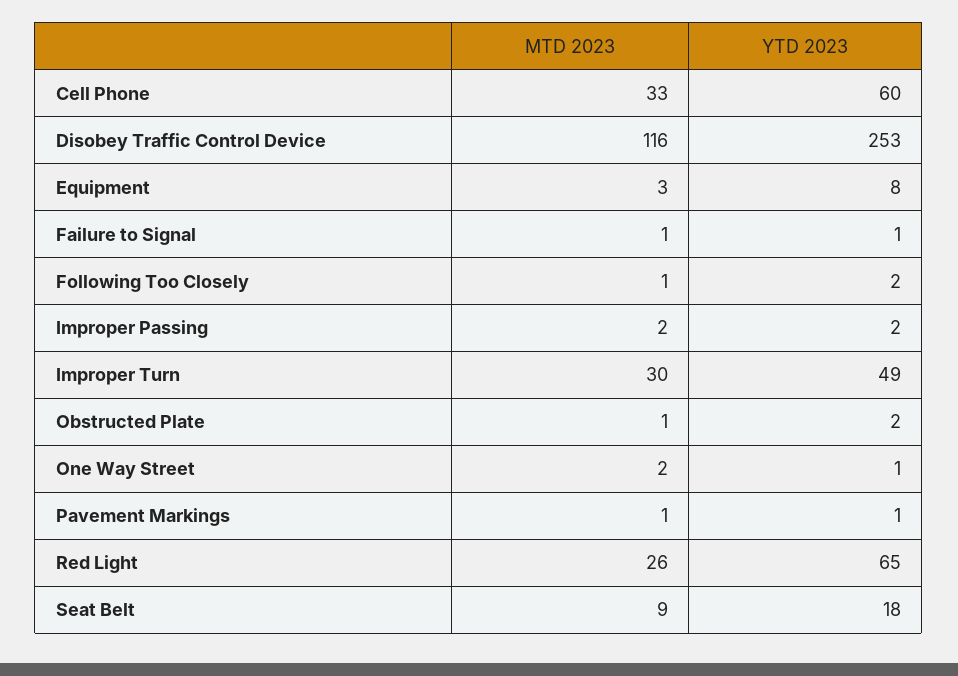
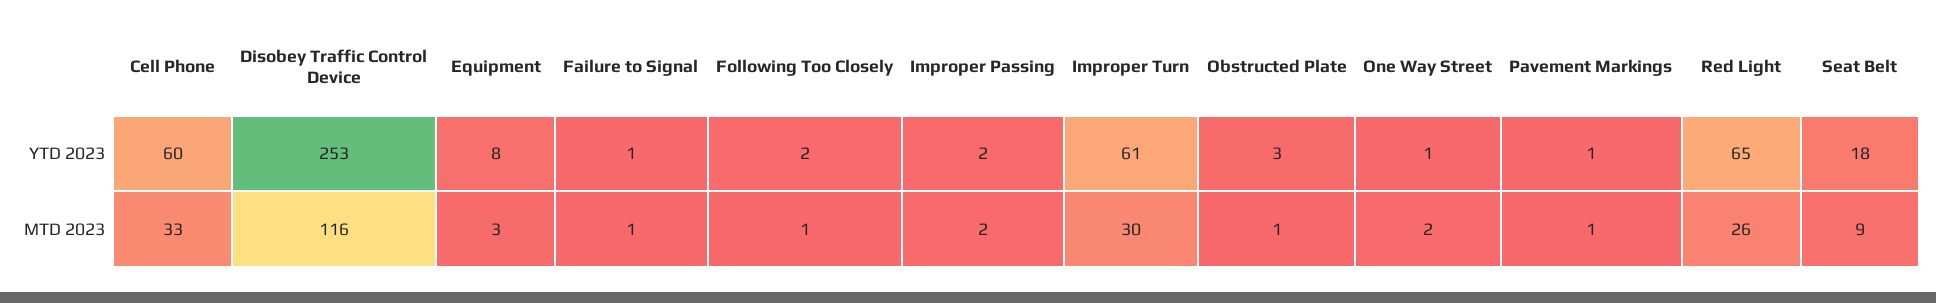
YTD 2023, Improper Turn: 49 -> 61
YTD 2023, Obstructed Plate: 2 -> 3

